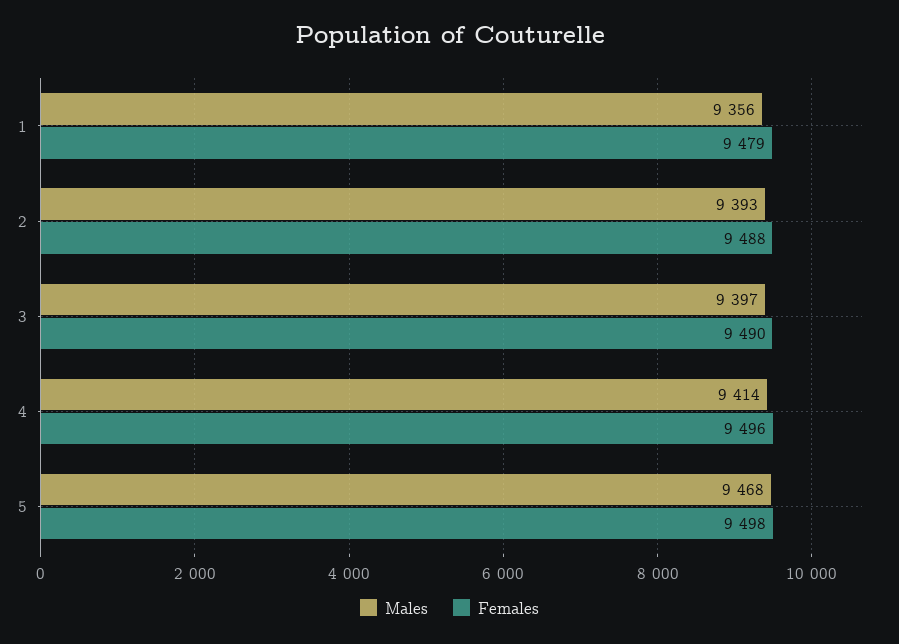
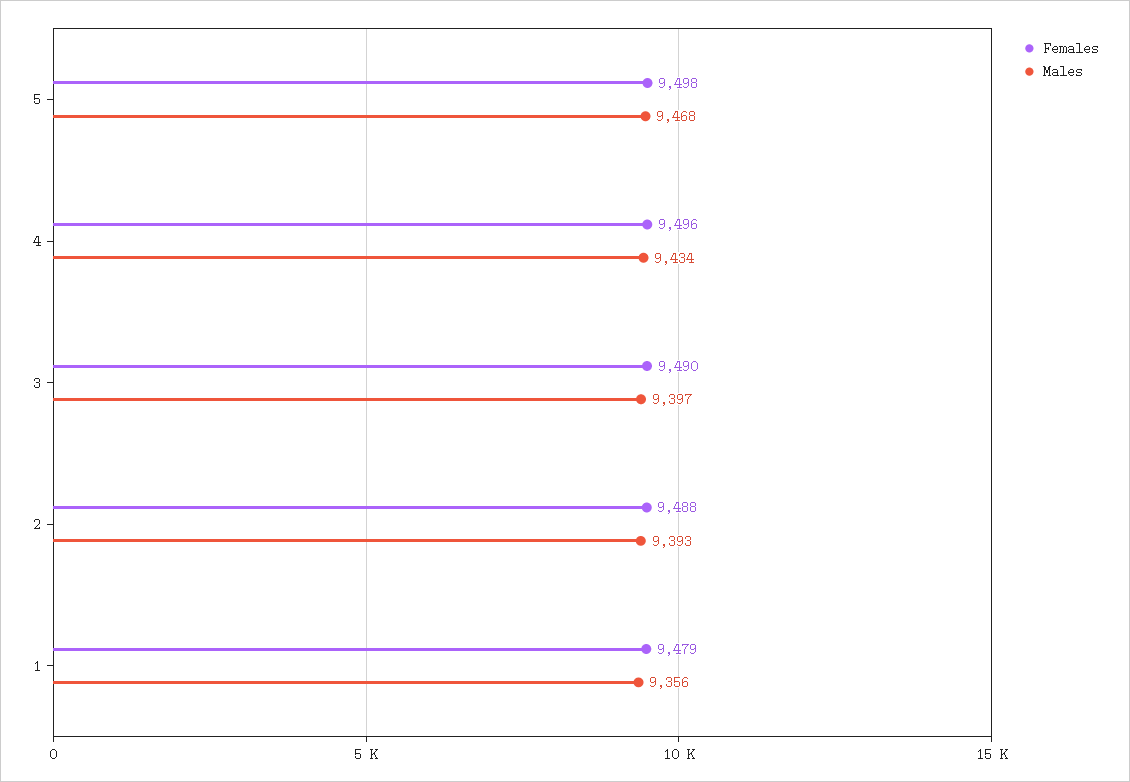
Males, 4: 9414 -> 9434

